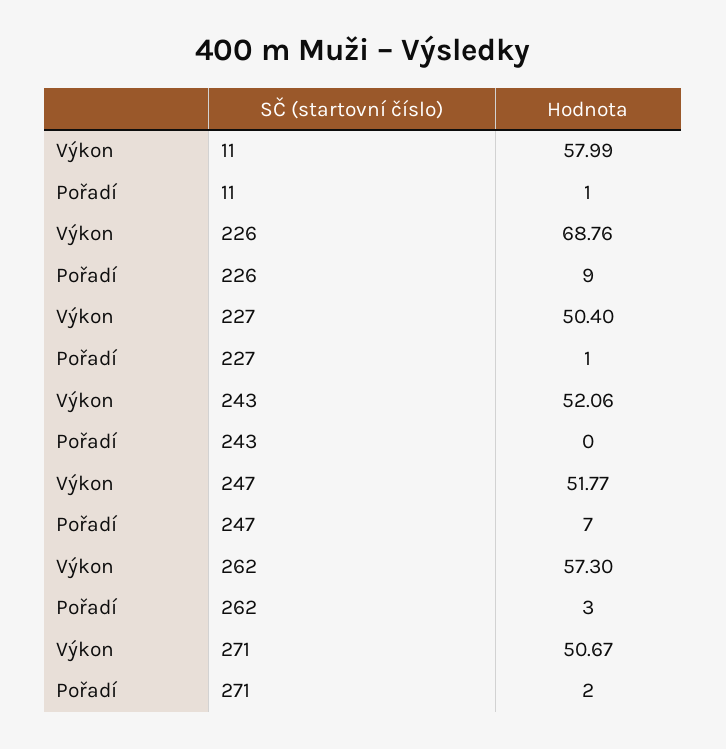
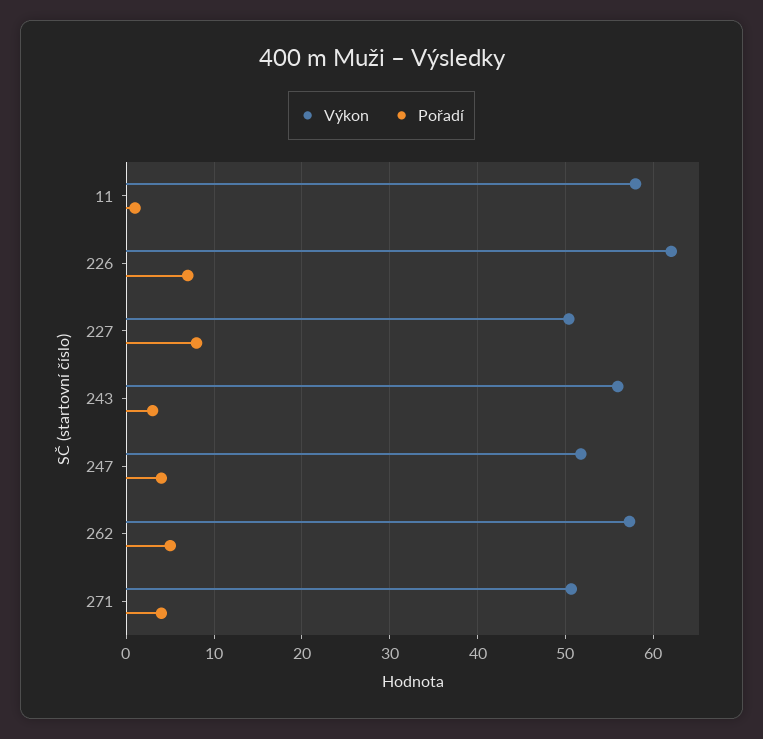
Výkon, 226: 68.76 -> 62
Pořadí, 226: 9 -> 7
Pořadí, 227: 1 -> 8
Výkon, 243: 52.06 -> 56
Pořadí, 243: 0 -> 3
Pořadí, 247: 7 -> 4
Pořadí, 262: 3 -> 5
Pořadí, 271: 2 -> 4

